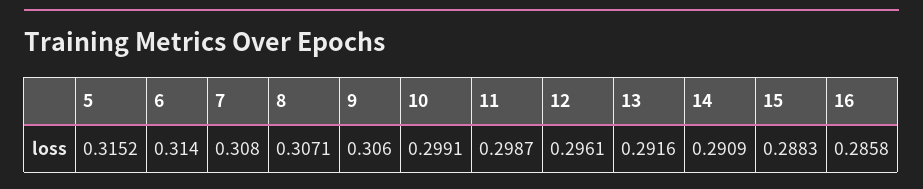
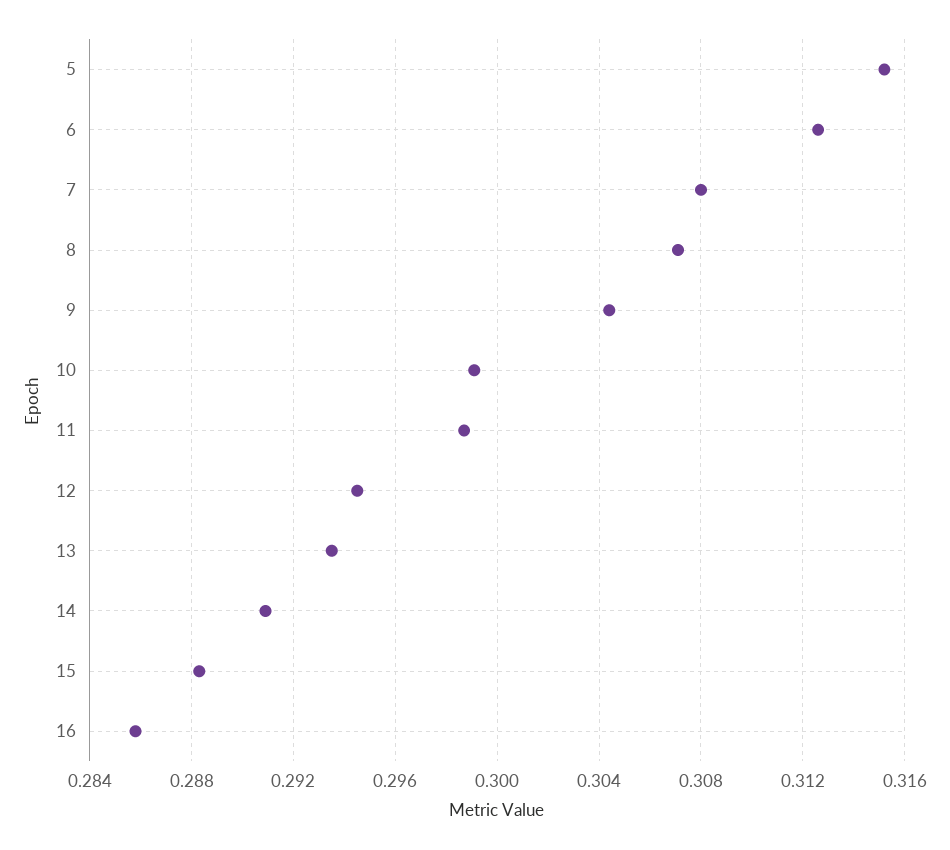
6: 0.314 -> 0.3125
9: 0.306 -> 0.3045
12: 0.2961 -> 0.2945
13: 0.2916 -> 0.2935

